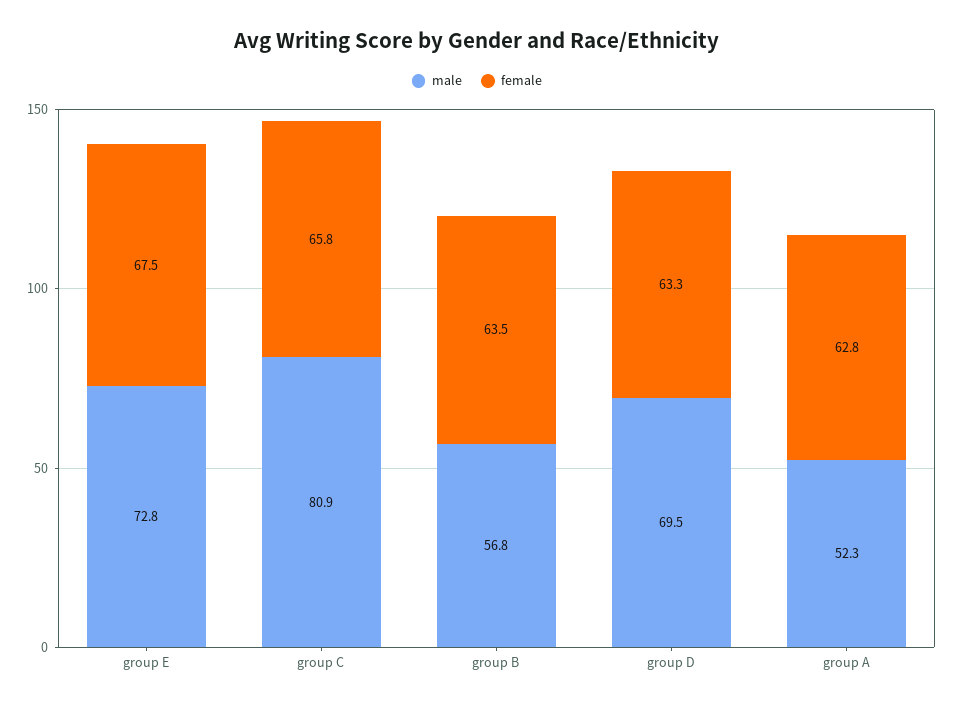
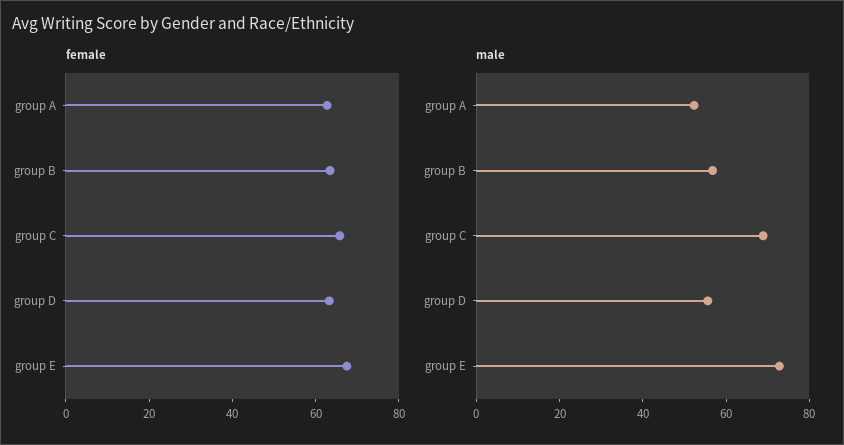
male, group C: 80.9 -> 70
male, group D: 69.5 -> 55

